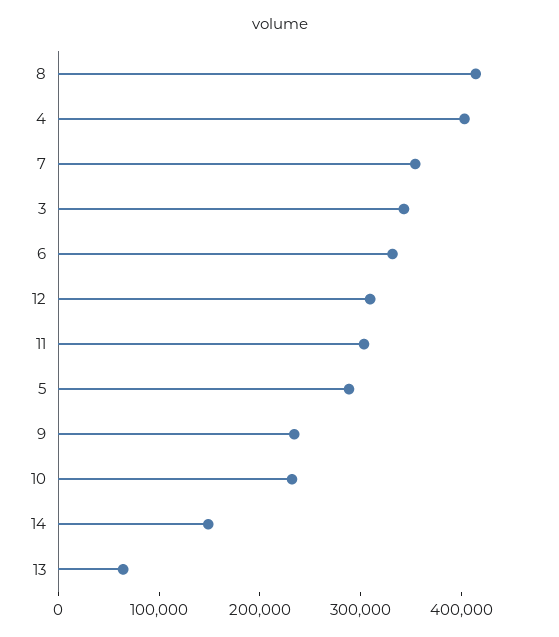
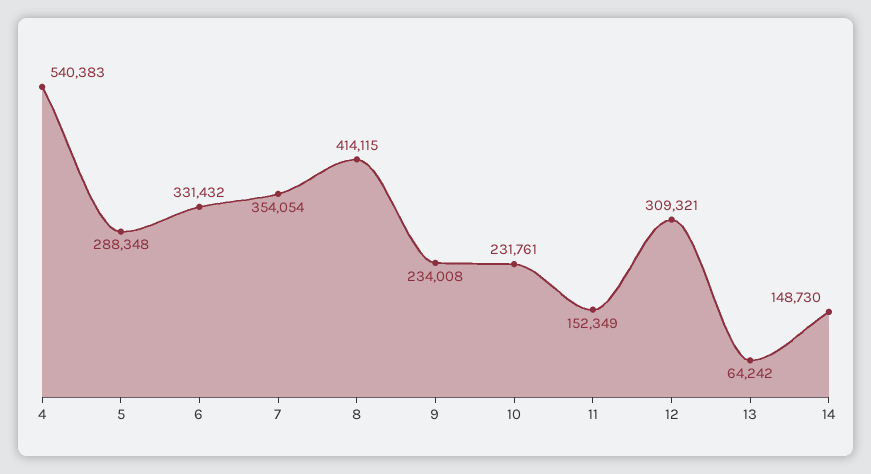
4: 400000 -> 540383
3: 340000 -> none
11: 300000 -> 152349

